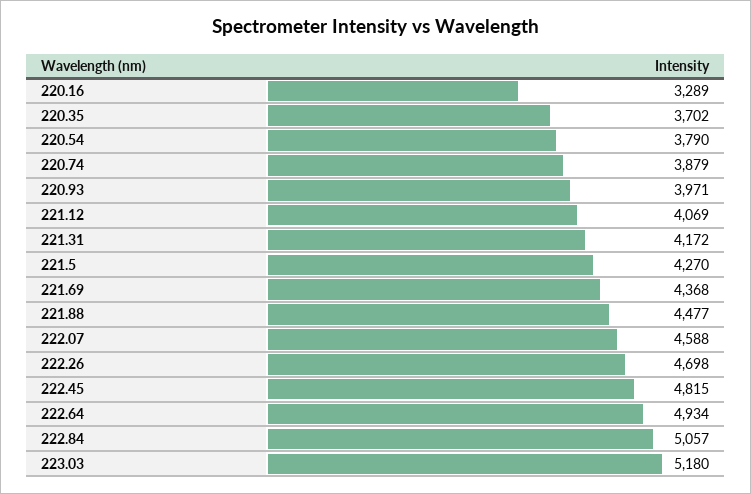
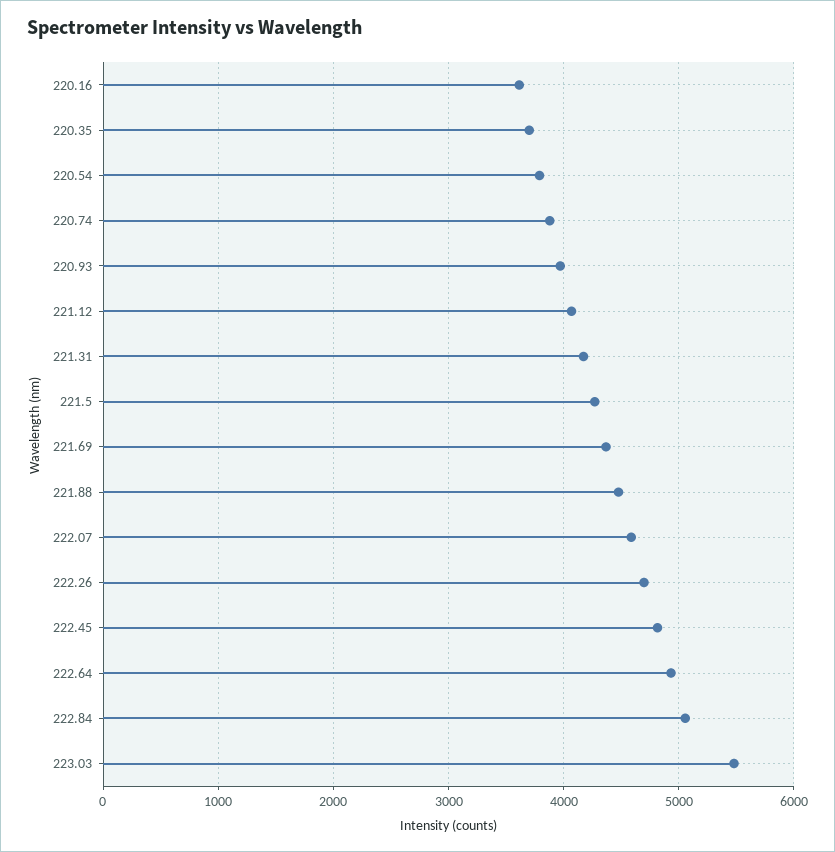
220.16: 3289 -> 3600
223.03: 5180 -> 5500

